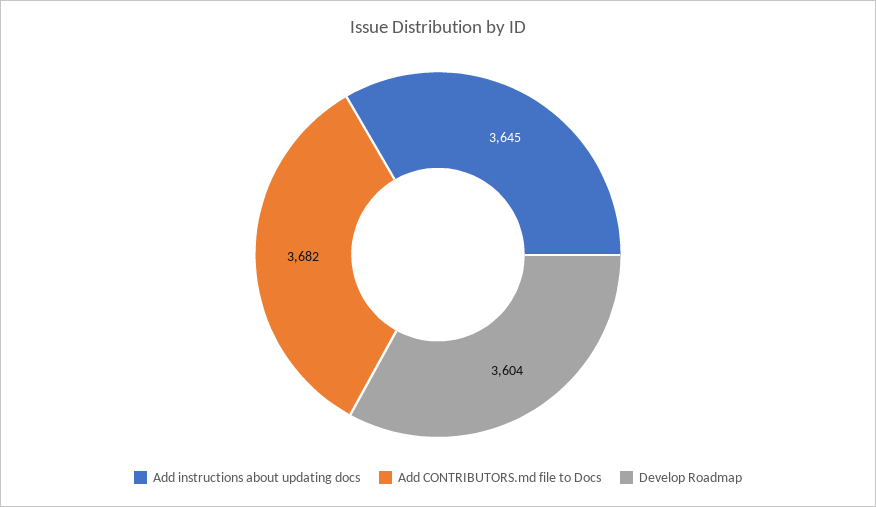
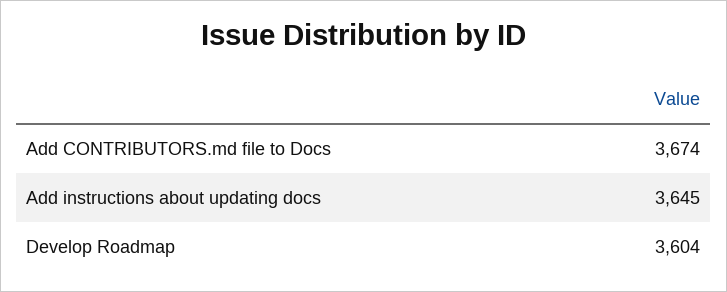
Add CONTRIBUTORS.md file to Docs: 3682 -> 3674

